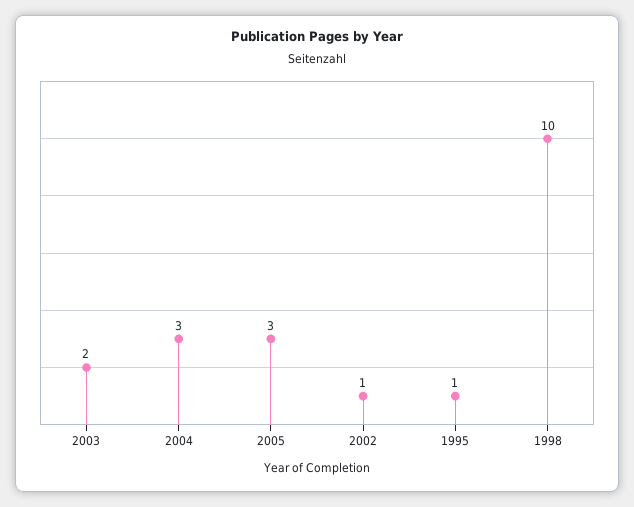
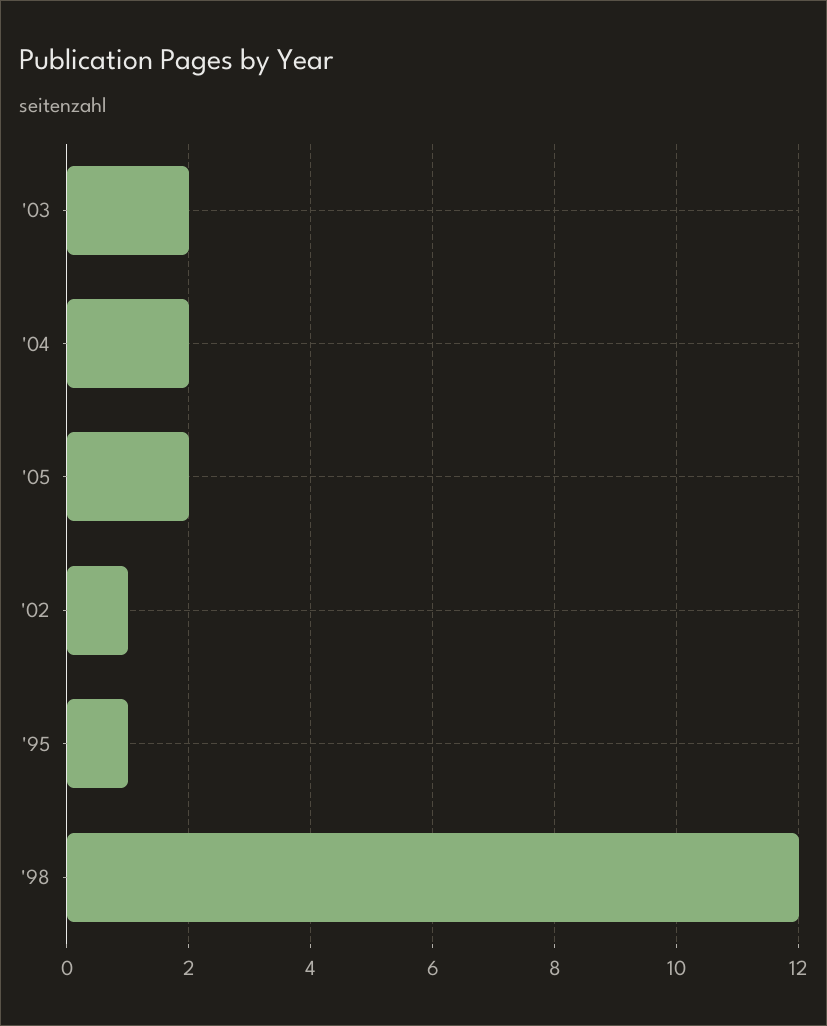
2004: 3 -> 2
2005: 3 -> 2
1998: 10 -> 12

